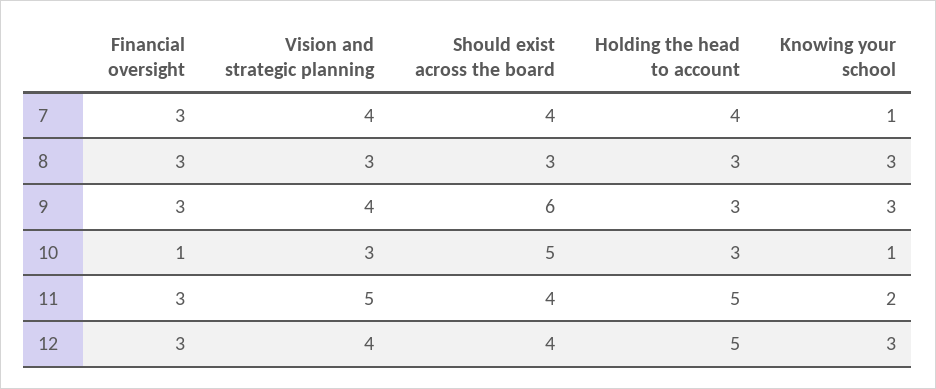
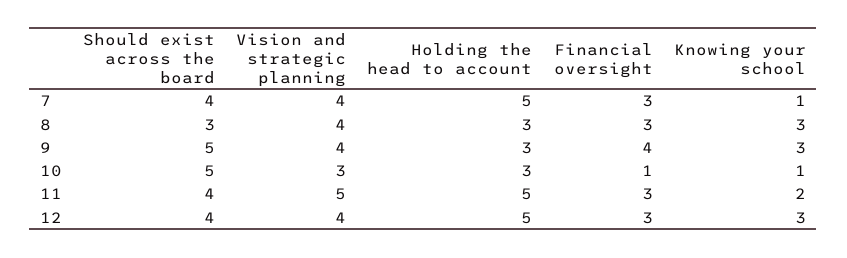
Holding the head to account, 7: 4 -> 5
Vision and strategic planning, 8: 3 -> 4
Financial oversight, 9: 3 -> 4
Should exist across the board, 9: 6 -> 5

